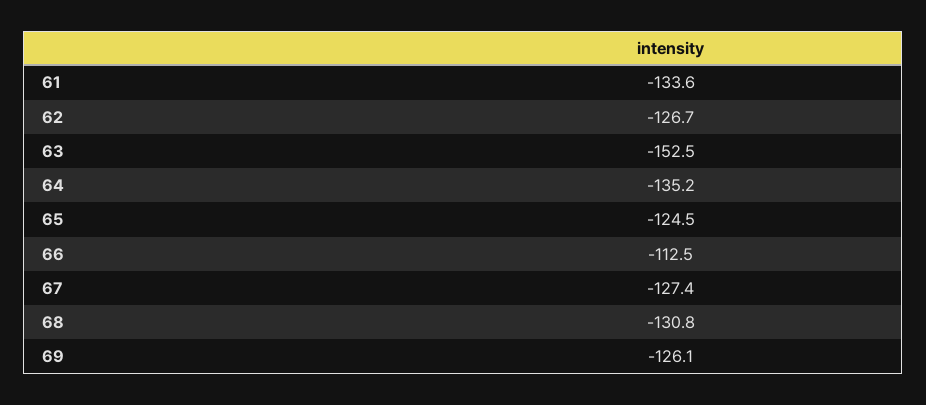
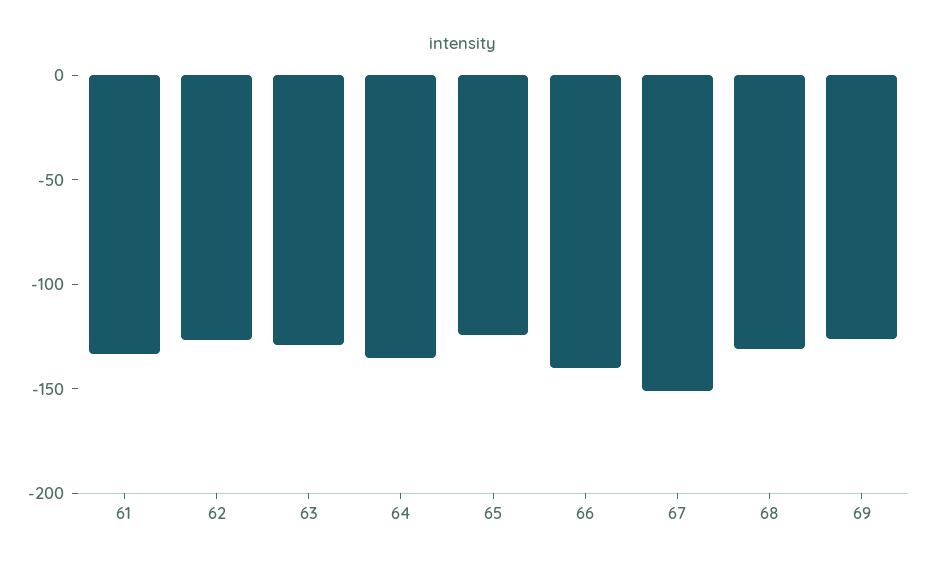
63: -152.5 -> -130
66: -112.5 -> -140
67: -127.4 -> -150

